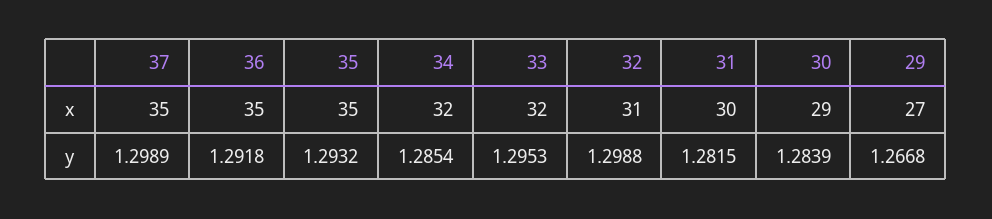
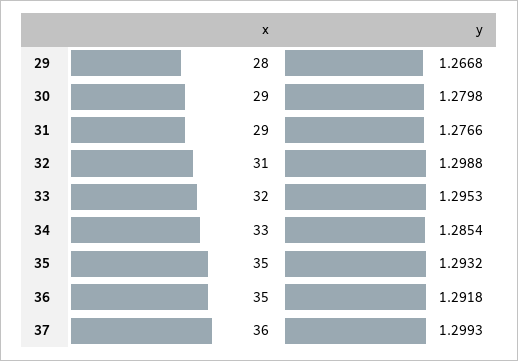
37, x: 35 -> 36
34, x: 32 -> 33
31, x: 30 -> 29
29, x: 27 -> 28
37, y: 1.2989 -> 1.2993
31, y: 1.2815 -> 1.2766
30, y: 1.2839 -> 1.2798

